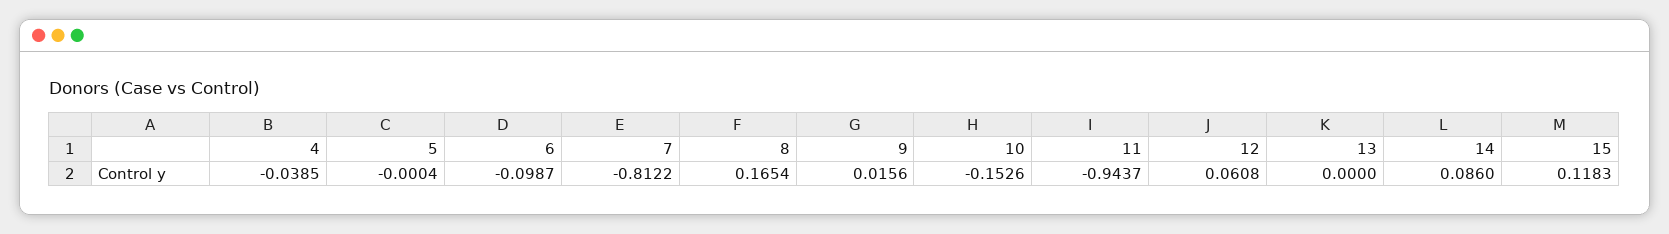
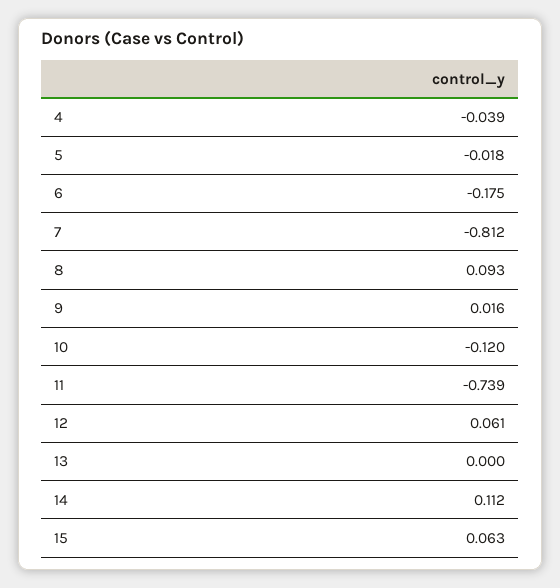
5: -0.0004 -> -0.018
6: -0.0987 -> -0.175
8: 0.1654 -> 0.093
10: -0.1526 -> -0.12
11: -0.9437 -> -0.739
14: 0.086 -> 0.112
15: 0.1183 -> 0.063

